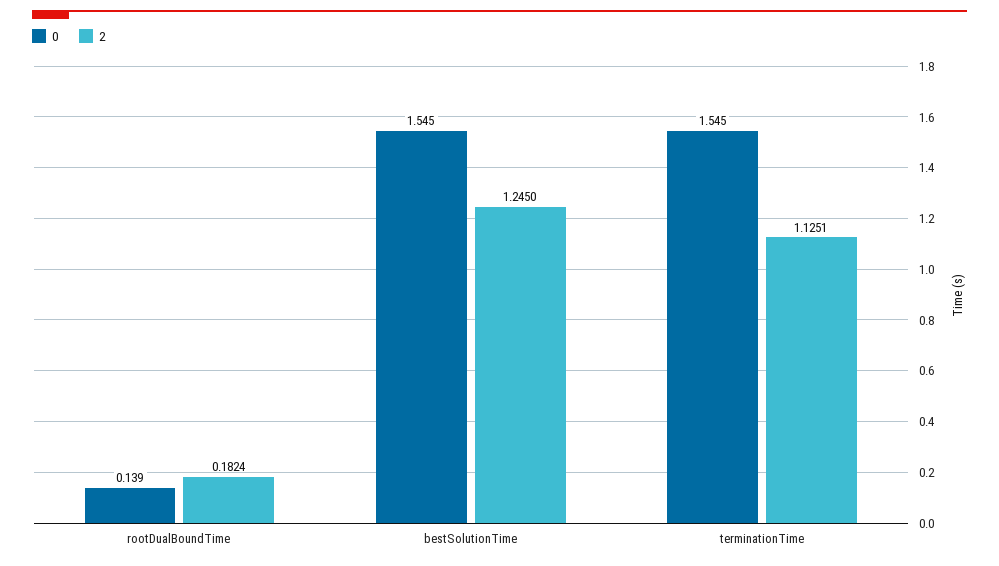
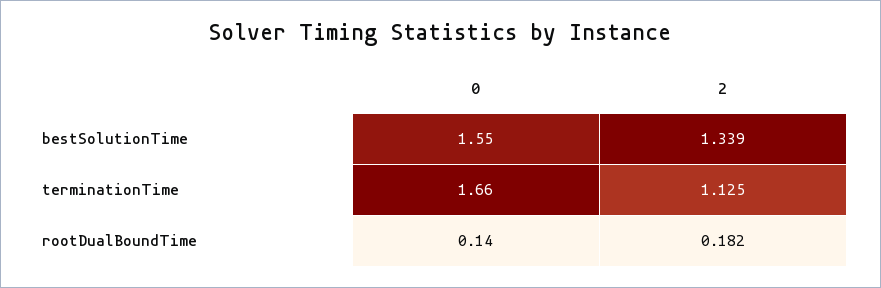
2, bestSolutionTime: 1.245 -> 1.339
0, terminationTime: 1.545 -> 1.66

